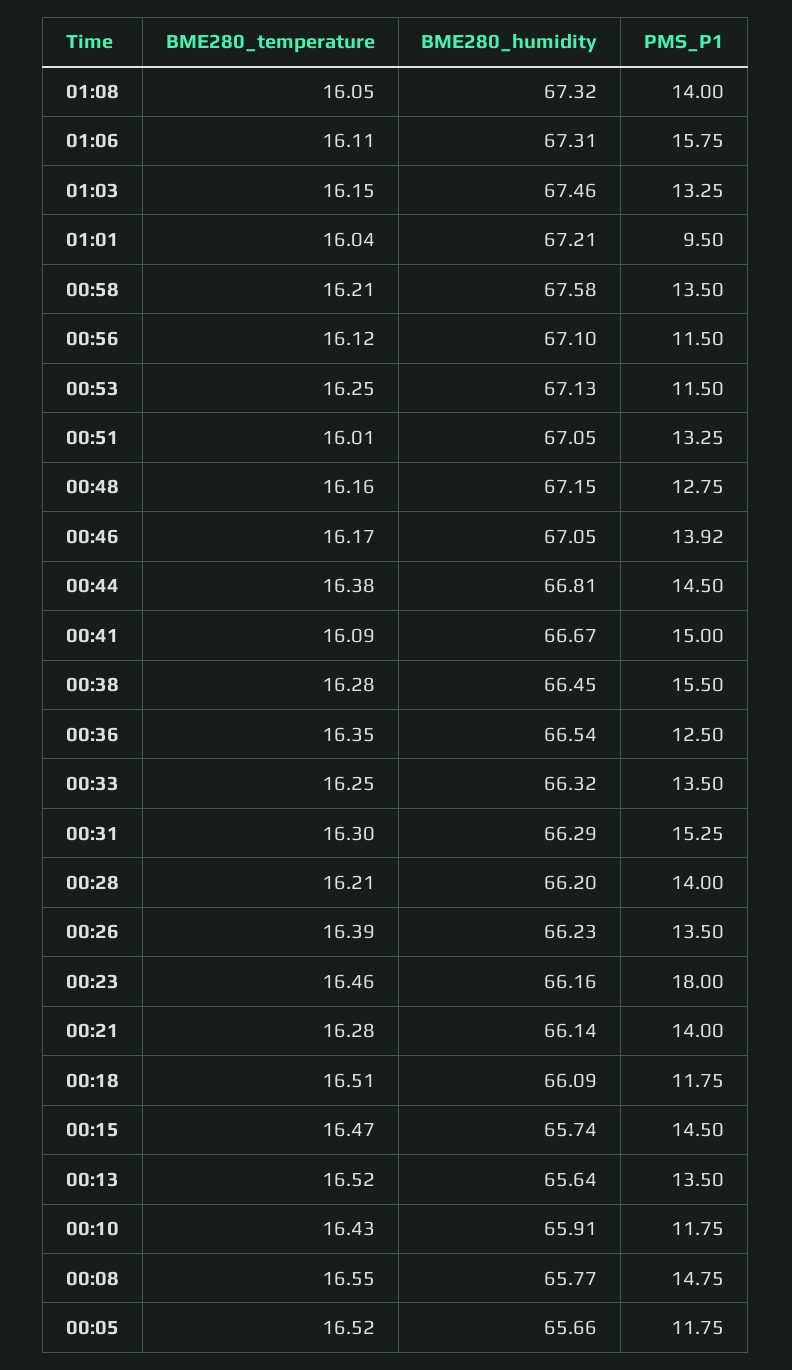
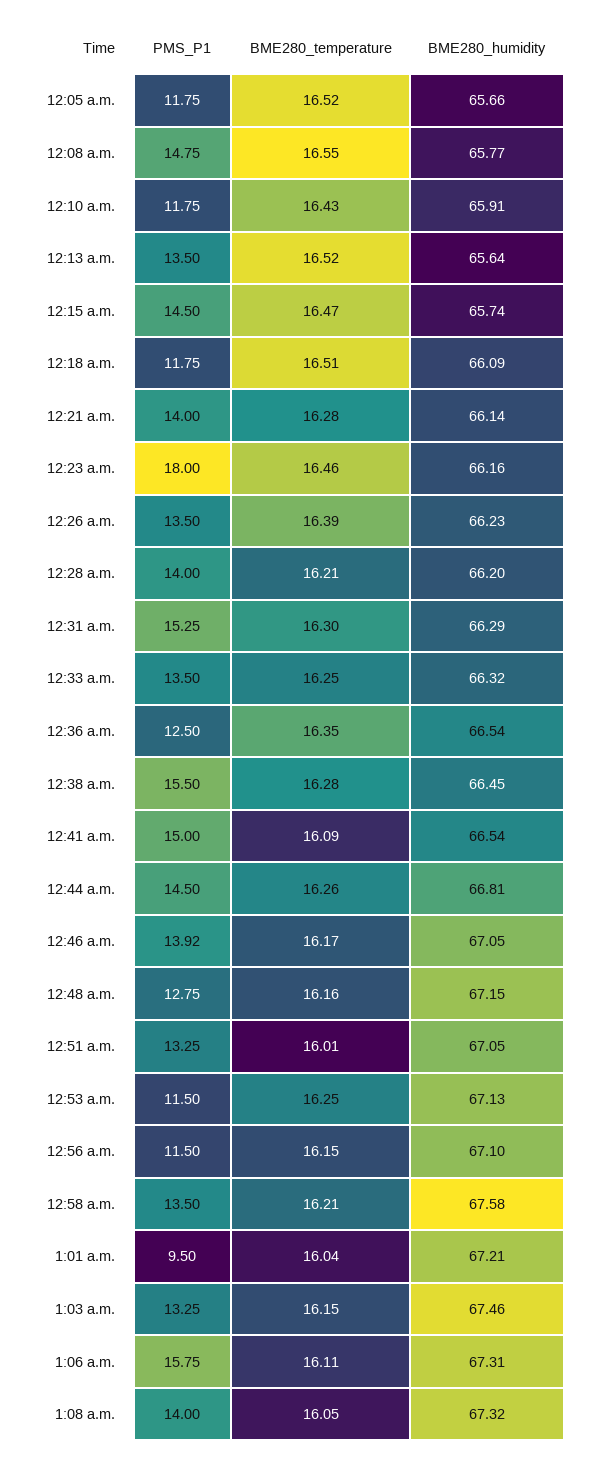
BME280_temperature, 00:56: 16.12 -> 16.15
BME280_temperature, 00:44: 16.38 -> 16.26
BME280_humidity, 00:41: 66.67 -> 66.54

